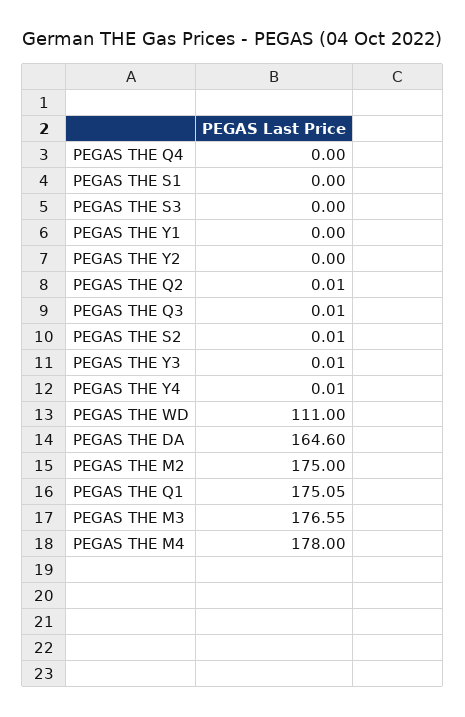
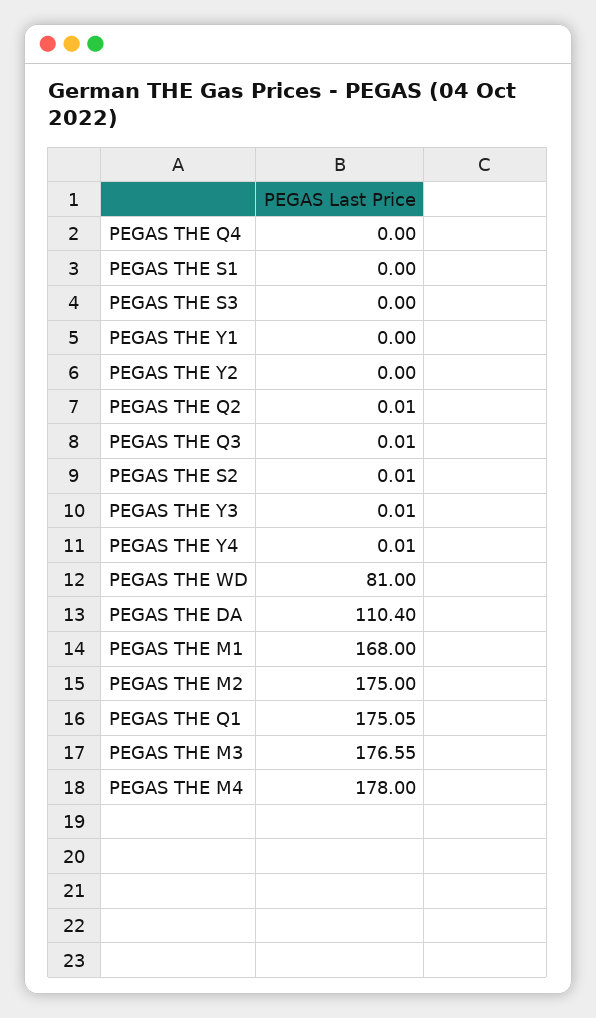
PEGAS THE WD: 111 -> 81
PEGAS THE DA: 164.6 -> 110.4
PEGAS THE M1: none -> 168

